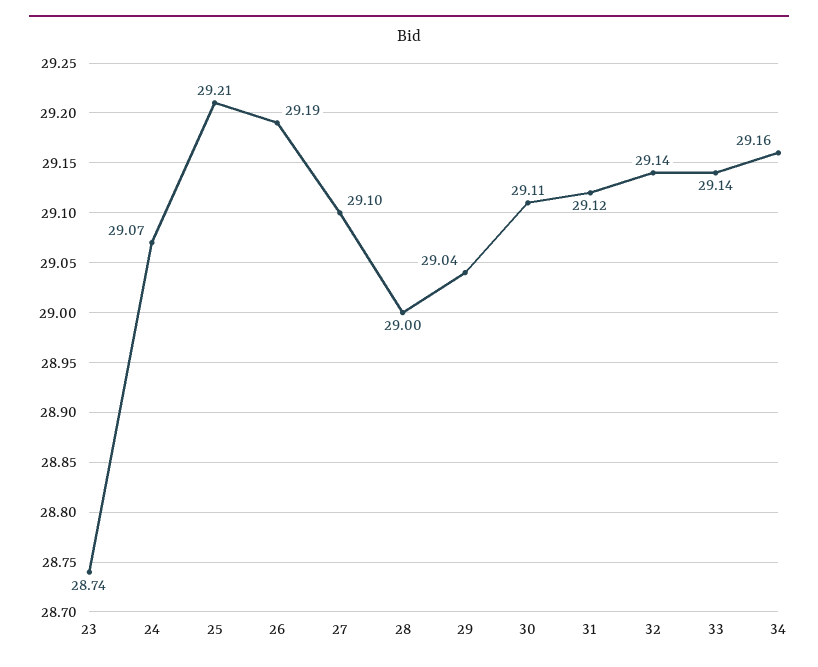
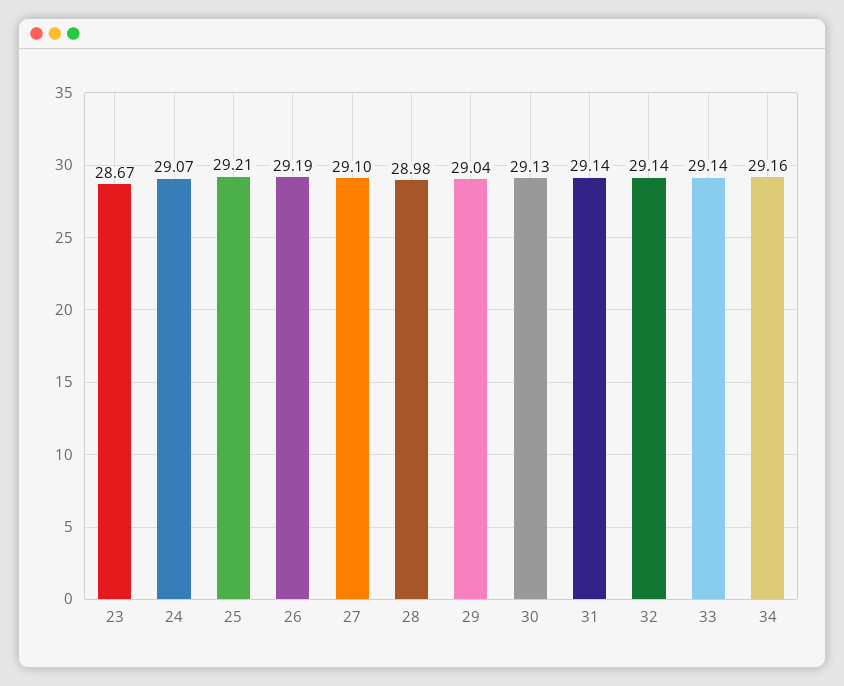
23: 28.74 -> 28.67
28: 29 -> 28.98
30: 29.11 -> 29.13
31: 29.12 -> 29.14

